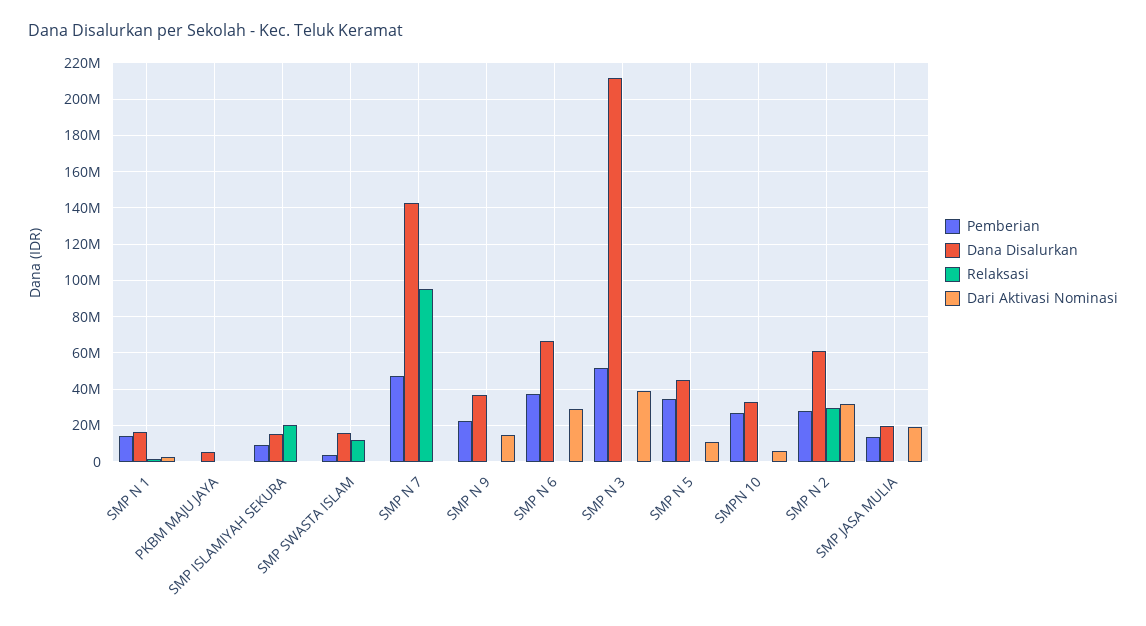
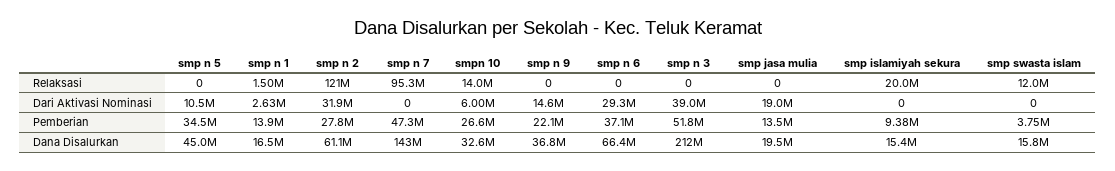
Pemberian, PKBM MAJU JAYA: 0 -> none
Dana Disalurkan, PKBM MAJU JAYA: 5000000 -> none
Relaksasi, PKBM MAJU JAYA: 0 -> none
Dari Aktivasi Nominasi, PKBM MAJU JAYA: 0 -> none
Relaksasi, SMPN 10: 0 -> 14000000
Relaksasi, SMP N 2: 30000000 -> 121000000

